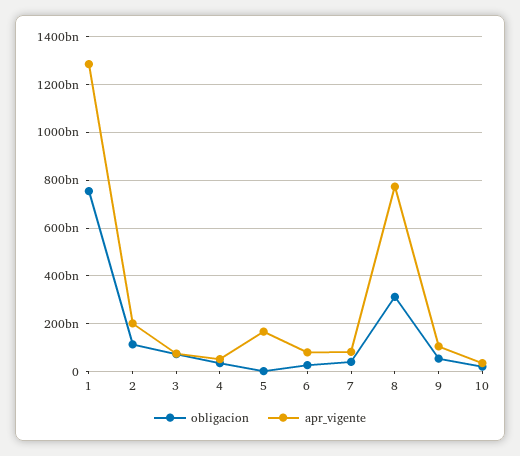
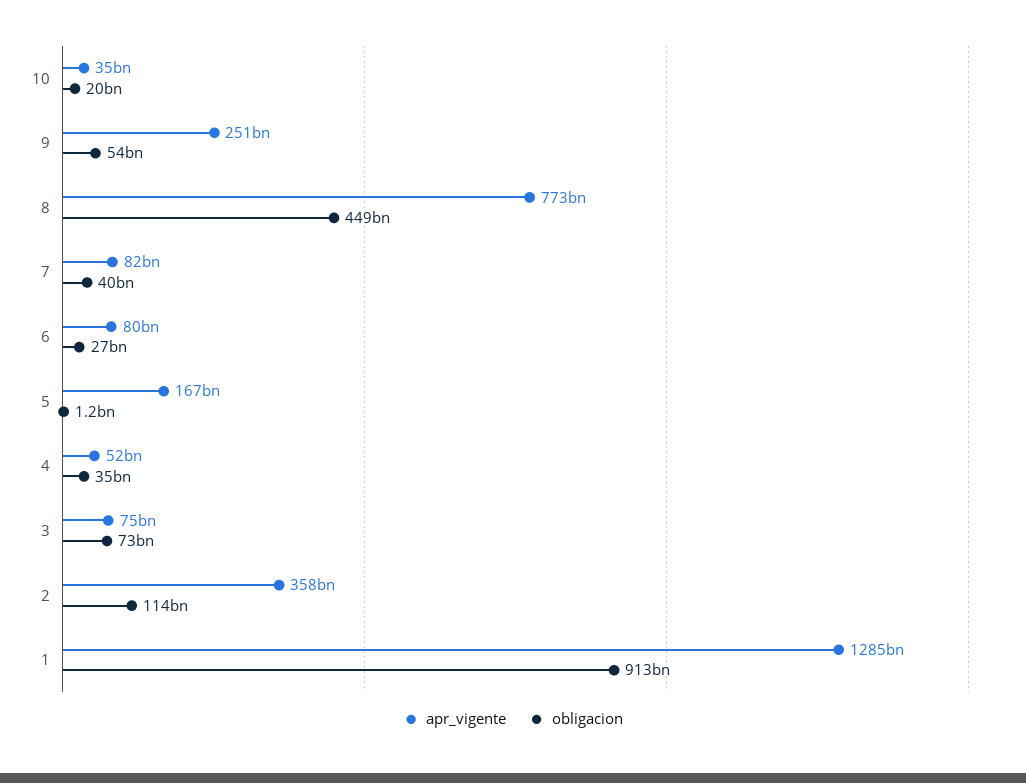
obligacion, 1: 750000000000 -> 913000000000
apr_vigente, 2: 200000000000 -> 358000000000
obligacion, 8: 300000000000 -> 449000000000
apr_vigente, 9: 100000000000 -> 251000000000

